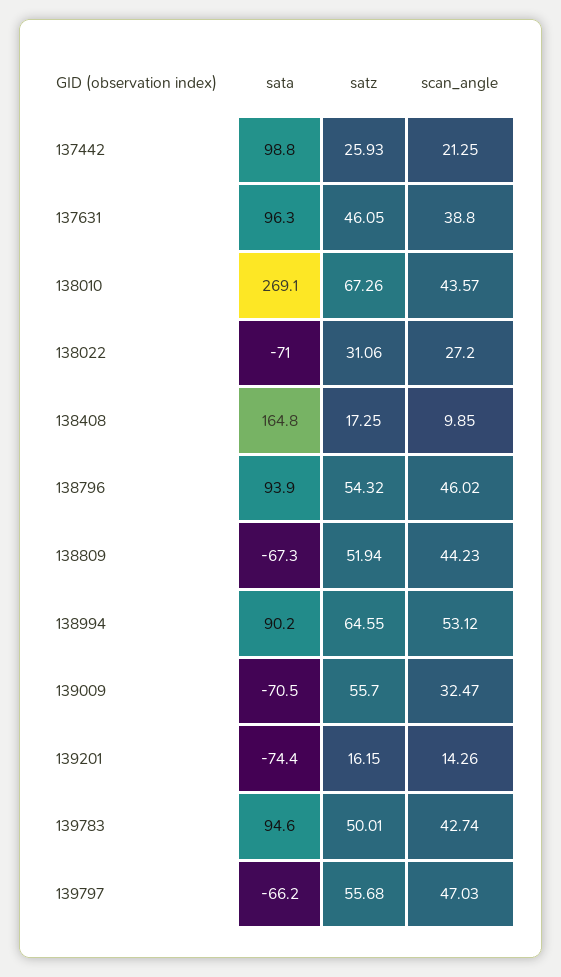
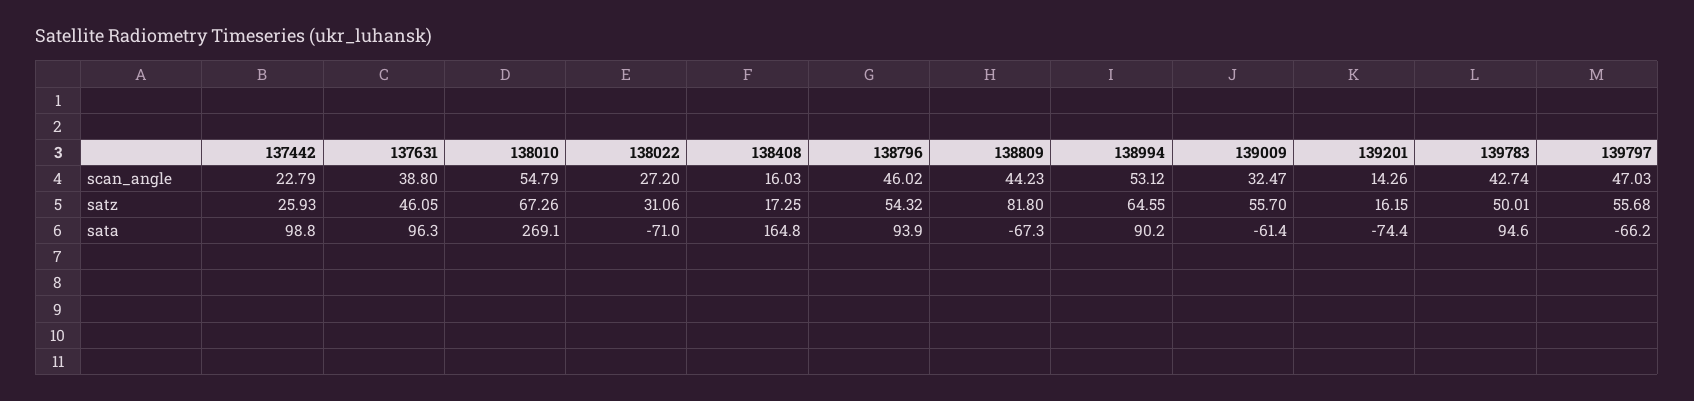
scan_angle, 137442: 21.25 -> 22.79
scan_angle, 138010: 43.57 -> 54.79
scan_angle, 138408: 9.85 -> 16.03
satz, 138809: 51.94 -> 81.8
sata, 139009: -70.5 -> -61.4

